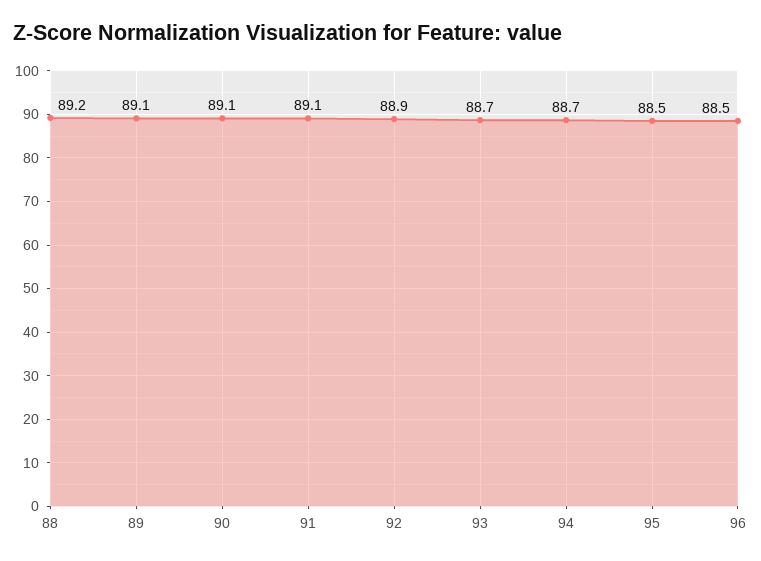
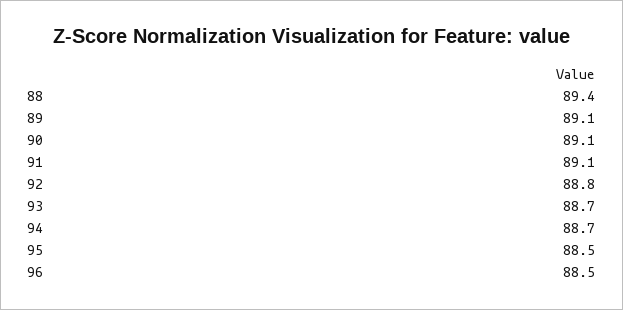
88: 89.2 -> 89.4
92: 88.9 -> 88.8

